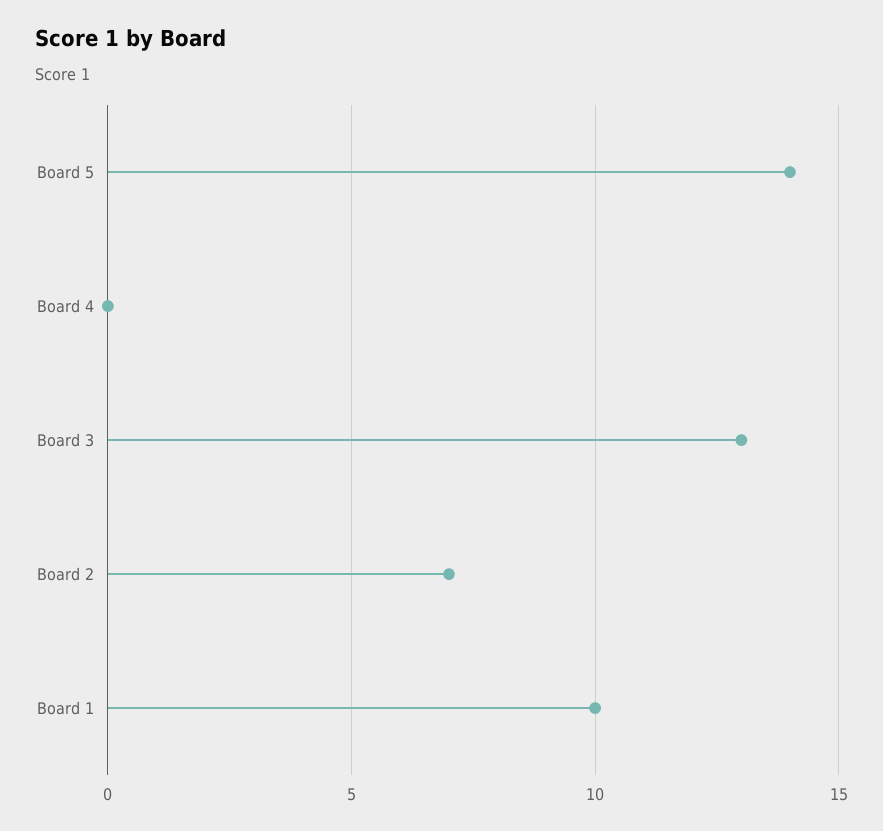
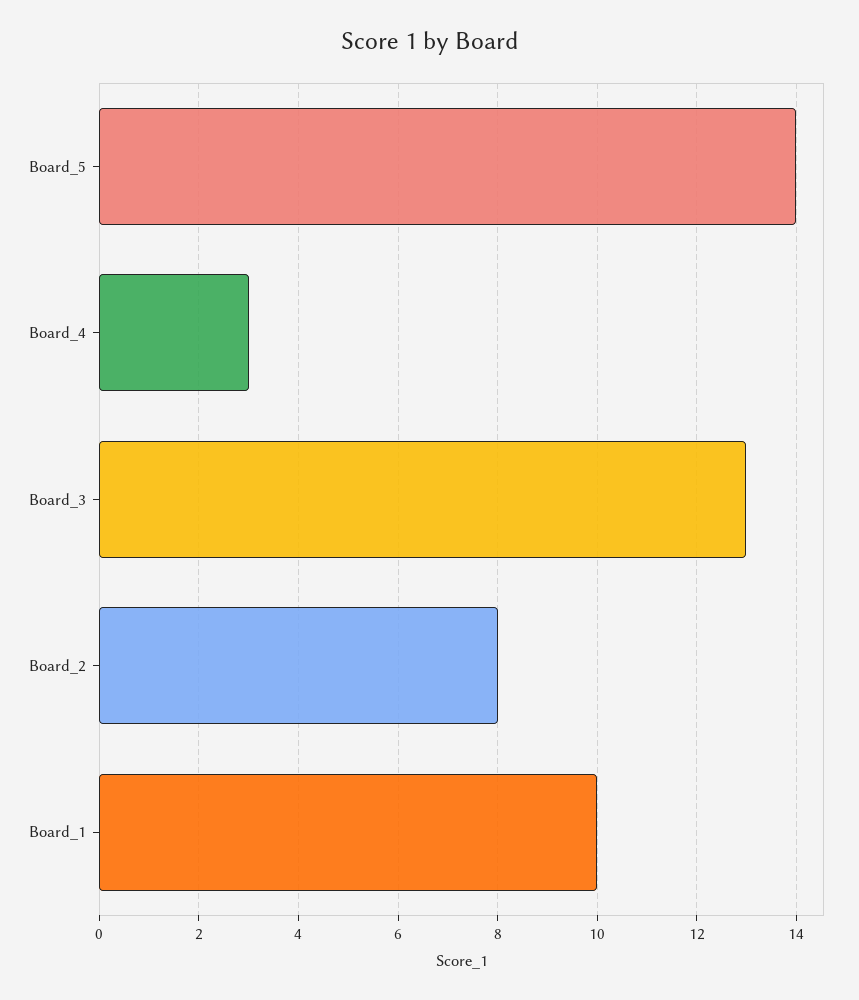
Board 4: 0 -> 3
Board 2: 7 -> 8

